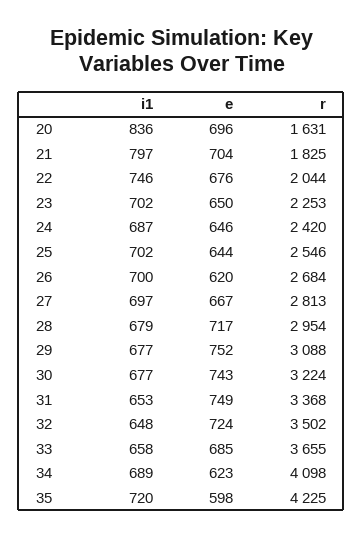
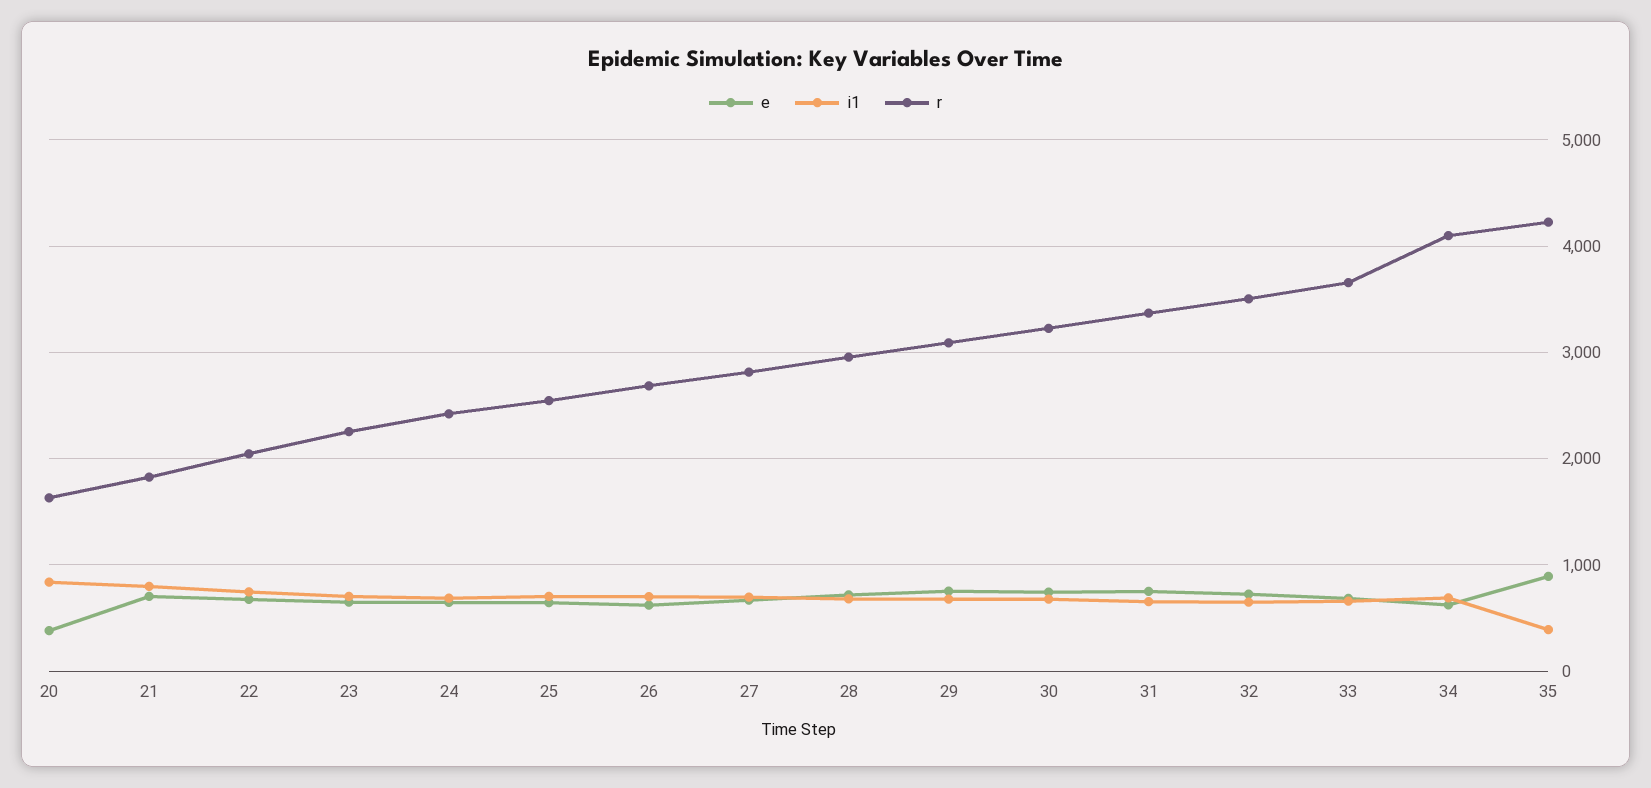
e, 20: 696 -> 400
i1, 35: 720 -> 400
e, 35: 598 -> 900

